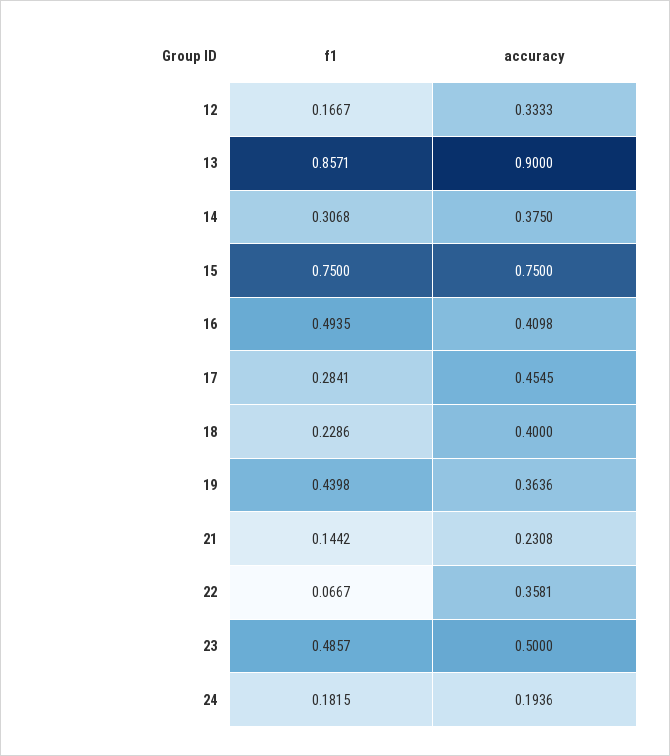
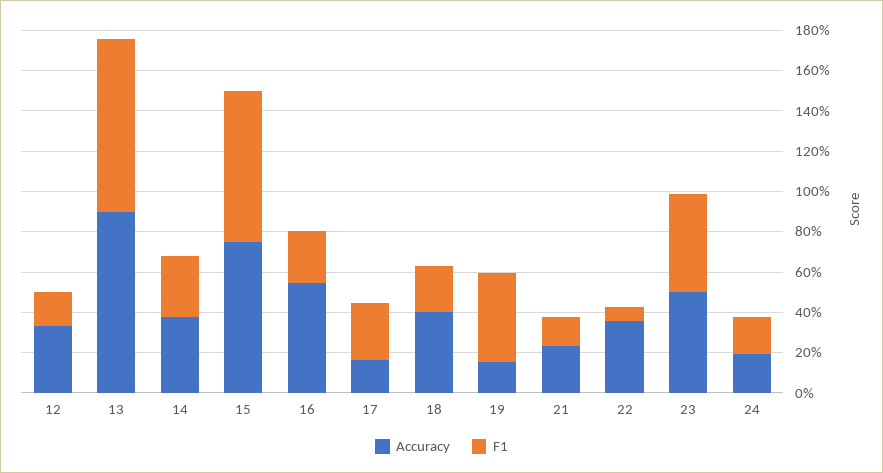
f1, 16: 0.4935 -> 0.25
accuracy, 16: 0.4098 -> 0.55
accuracy, 17: 0.4545 -> 0.15
accuracy, 19: 0.3636 -> 0.15

